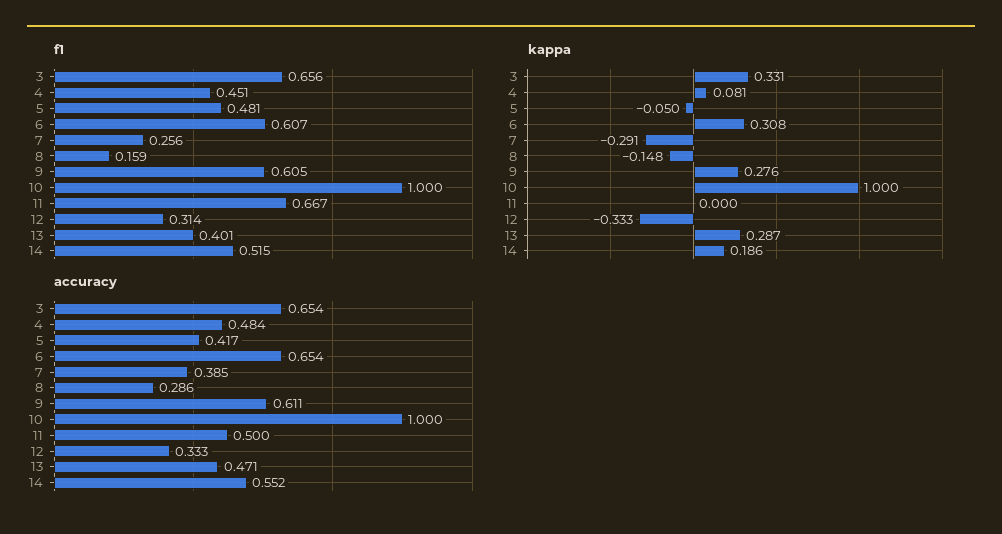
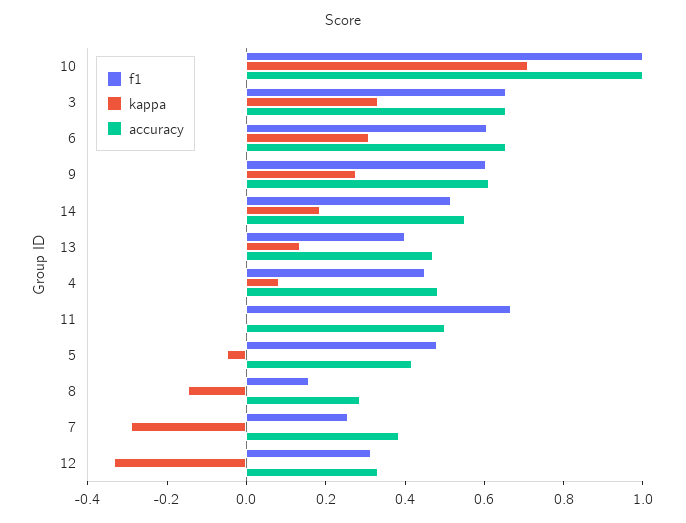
kappa, 10: 1 -> 0.7
kappa, 13: 0.287 -> 0.15

